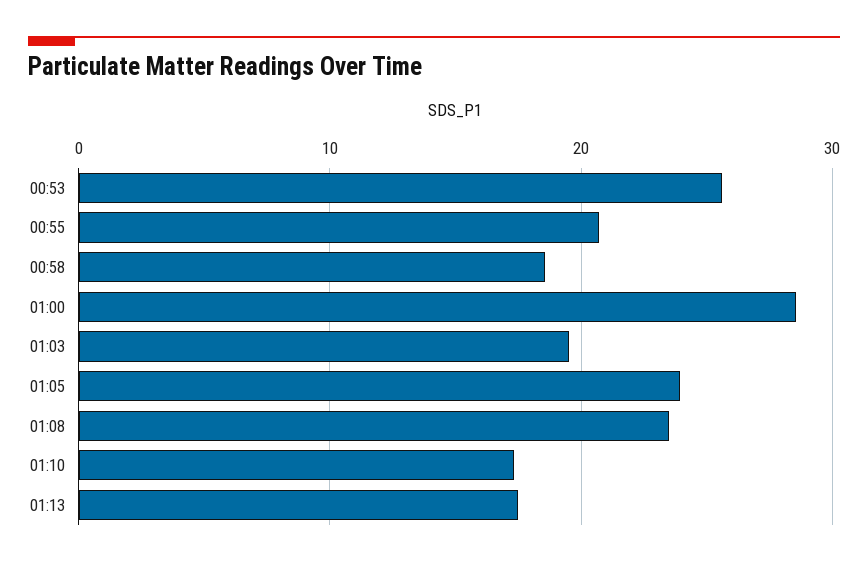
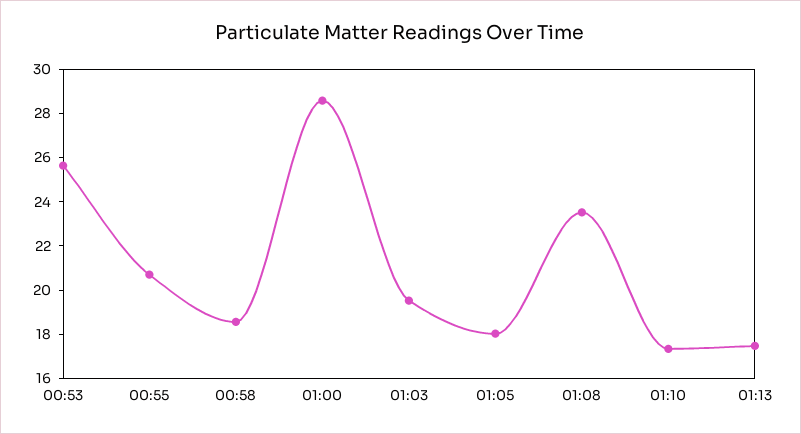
01:05: 24 -> 18

